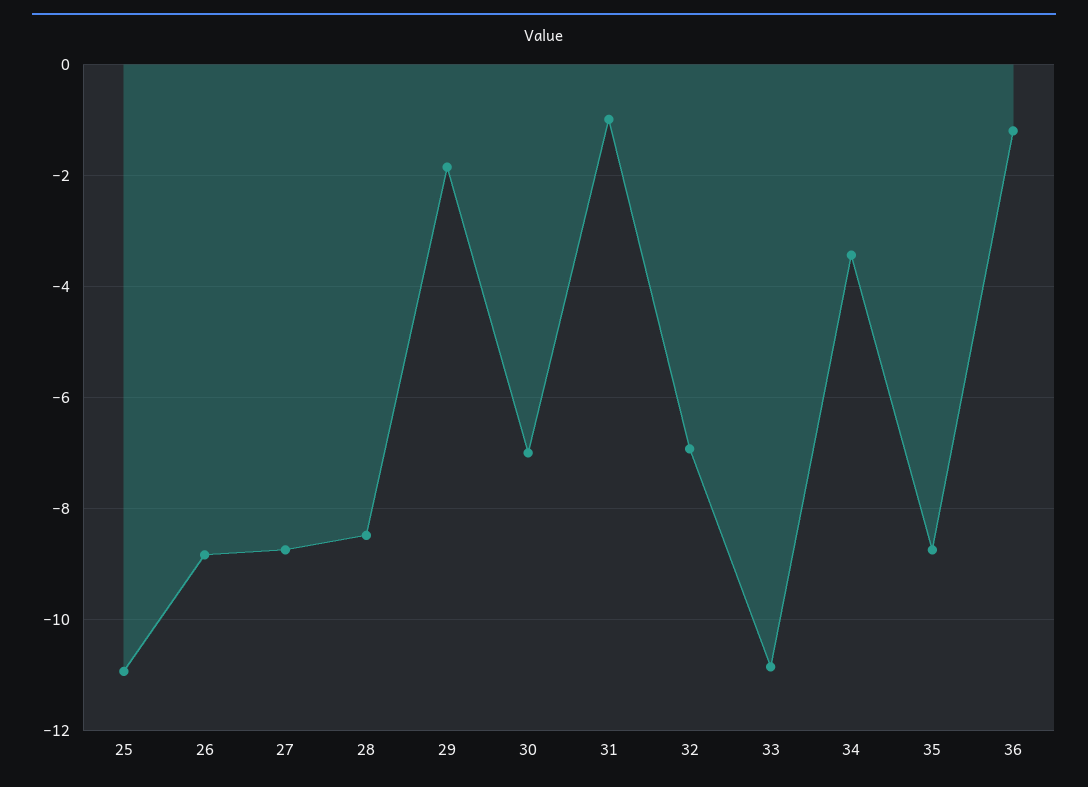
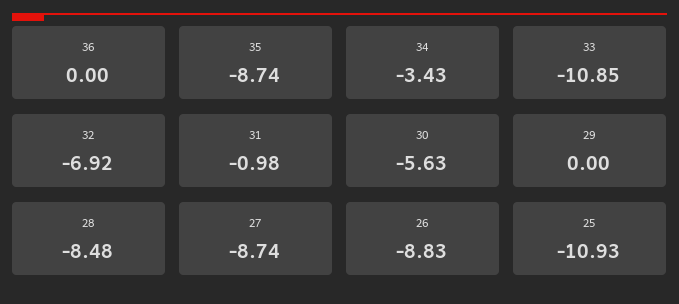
29: -1.8 -> 0
30: -7 -> -5.63
36: -1.2 -> 0

